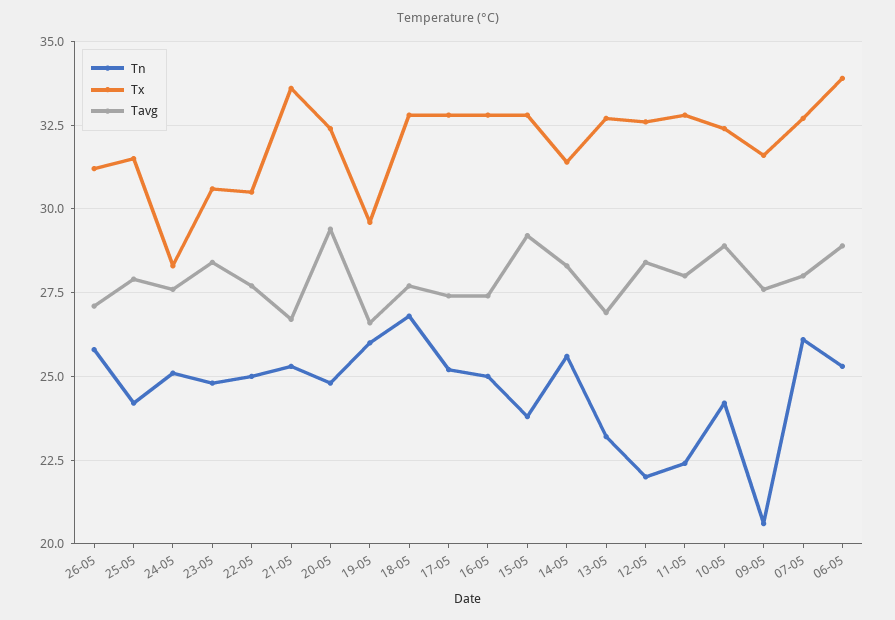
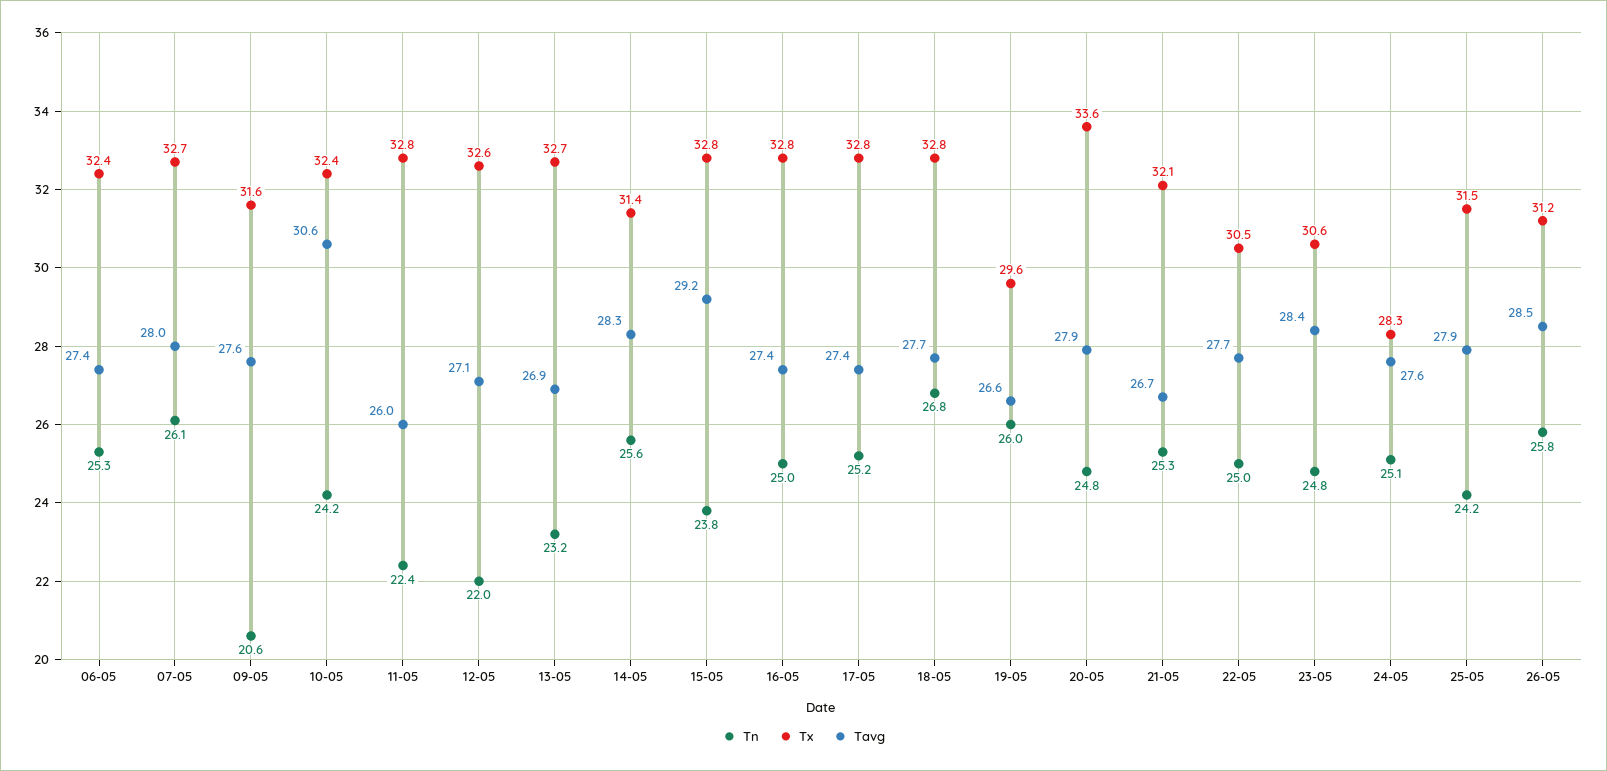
Tavg, 26-05: 27 -> 28.5
Tx, 21-05: 33.5 -> 32.1
Tx, 20-05: 32.5 -> 33.6
Tavg, 20-05: 29.5 -> 27.9
Tavg, 12-05: 28.5 -> 27.1
Tavg, 11-05: 28 -> 26
Tavg, 10-05: 29 -> 30.6
Tx, 06-05: 34 -> 32.4
Tavg, 06-05: 29 -> 27.4

